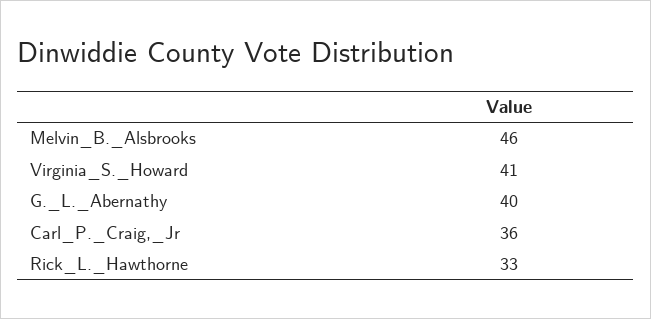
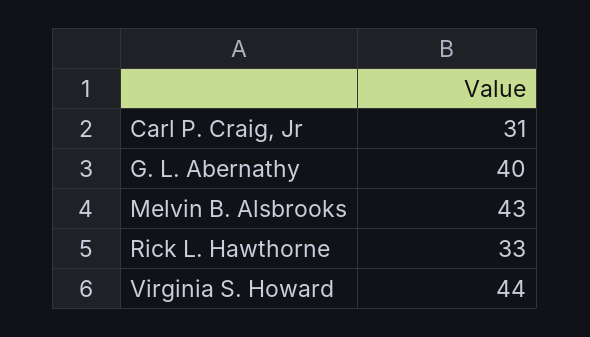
Melvin_B._Alsbrooks: 46 -> 43
Virginia_S._Howard: 41 -> 44
Carl_P._Craig,_Jr: 36 -> 31

